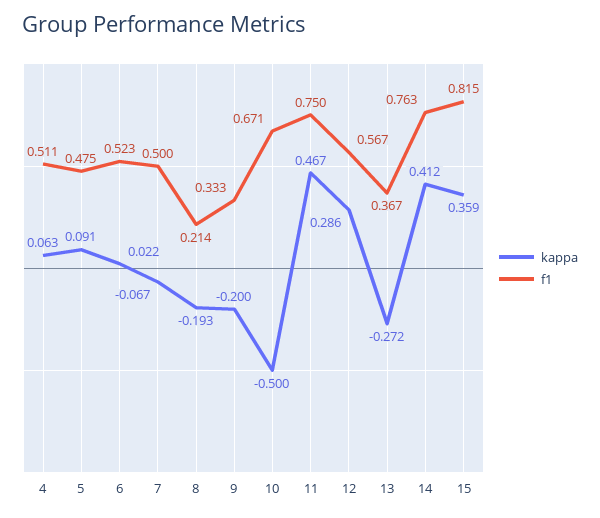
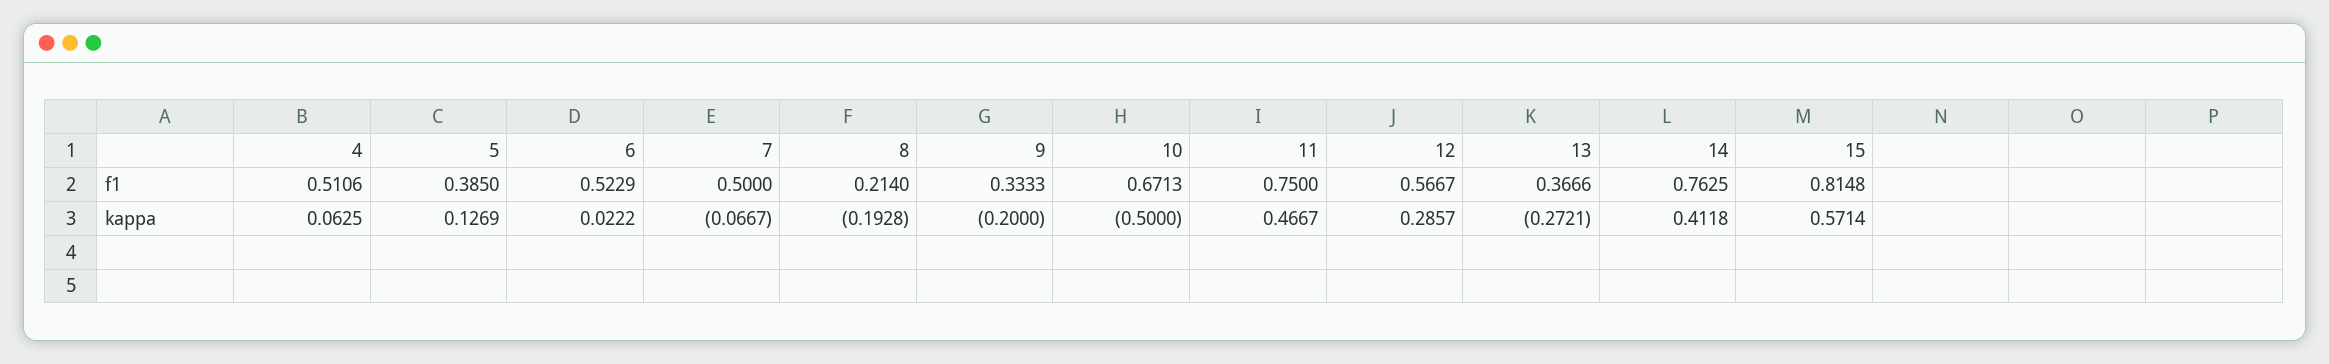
kappa, 5: 0.091 -> 0.1269
f1, 5: 0.475 -> 0.385
kappa, 15: 0.359 -> 0.5714

